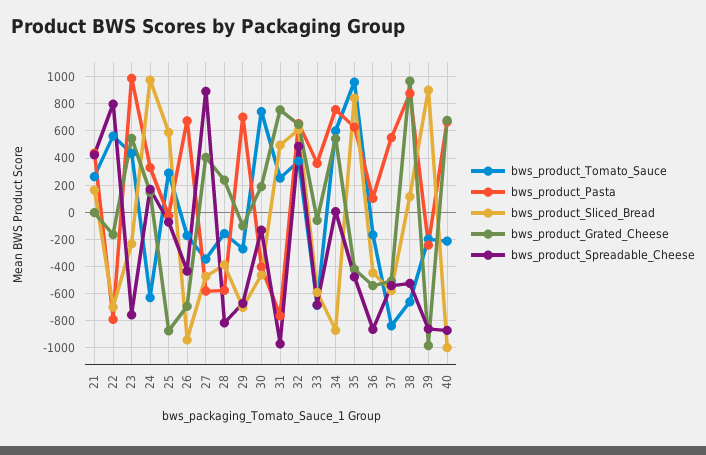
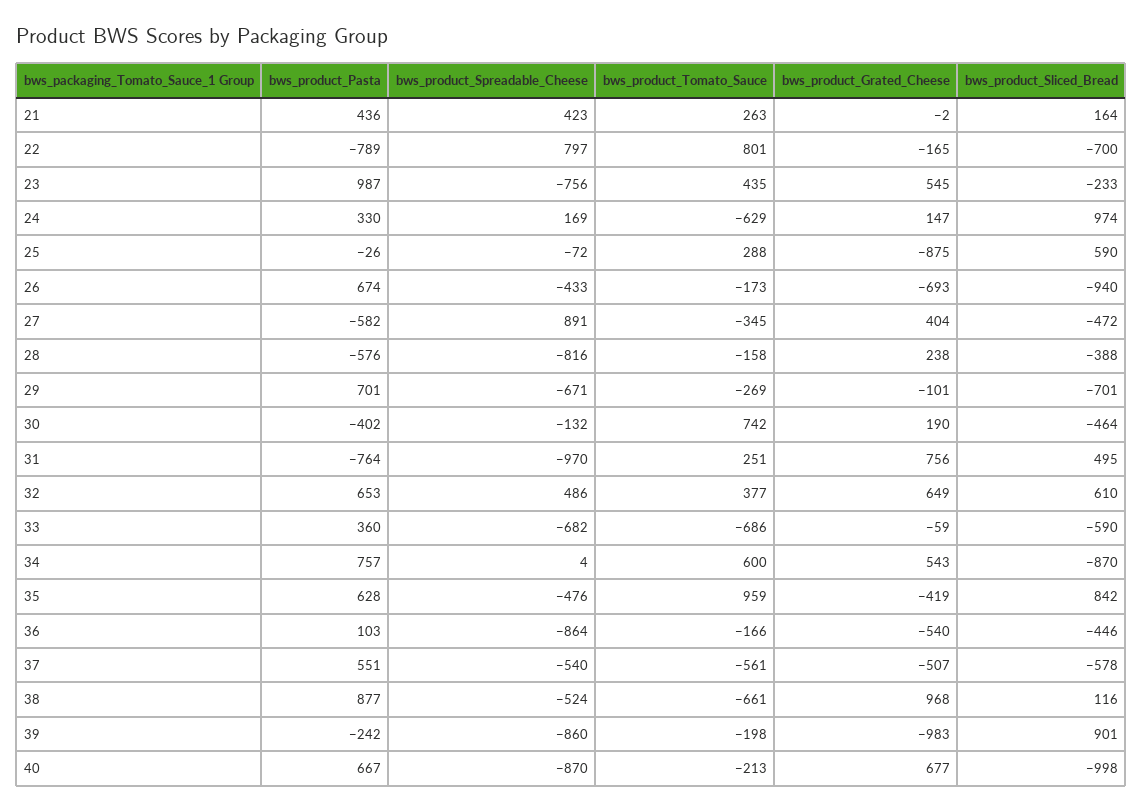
bws_product_Tomato_Sauce, 22: 550 -> 801
bws_product_Tomato_Sauce, 37: -850 -> -561

